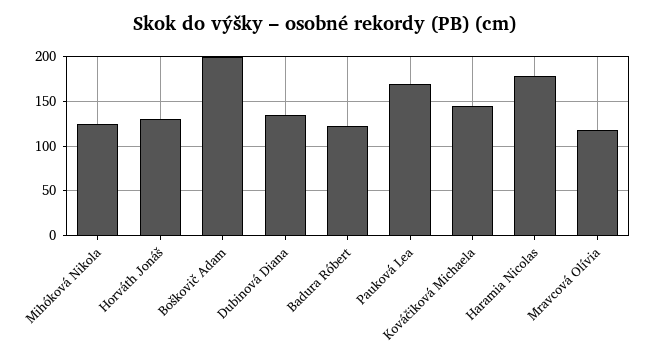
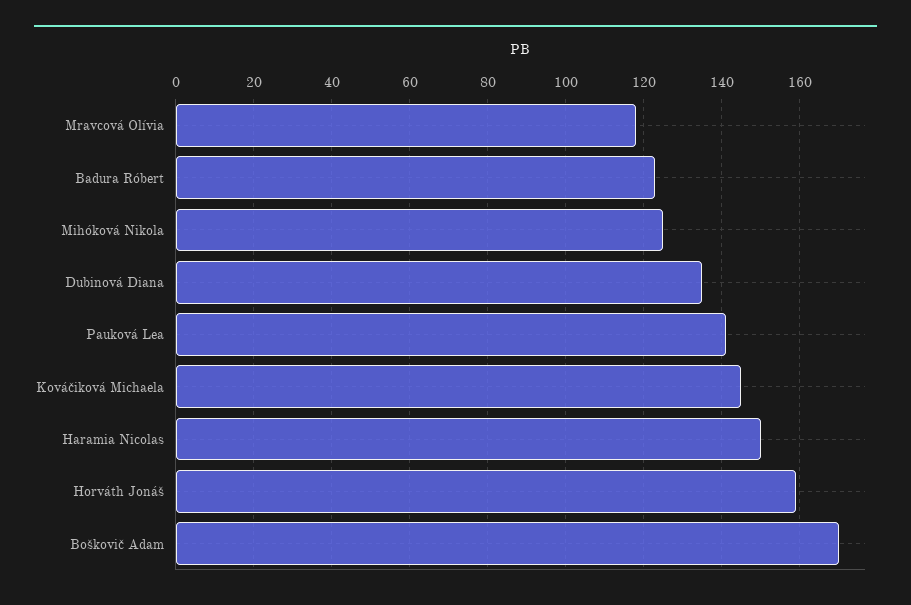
Horváth Jonáš: 130 -> 160
Boškovič Adam: 200 -> 170
Pauková Lea: 170 -> 140
Haramia Nicolas: 180 -> 150

